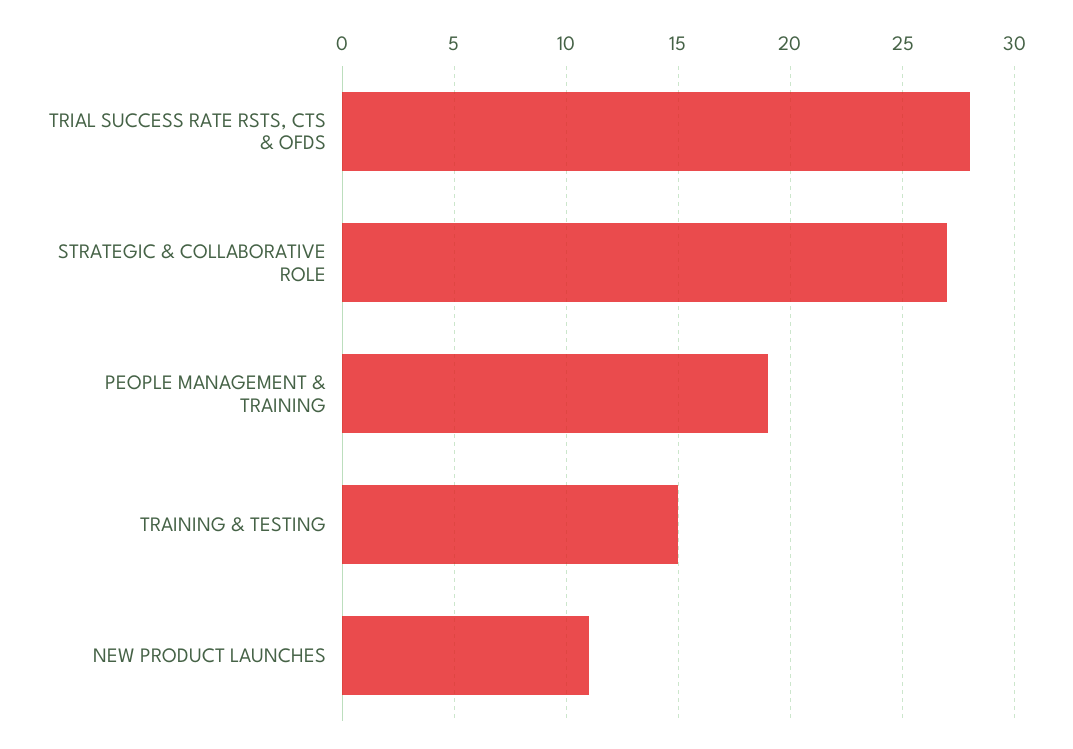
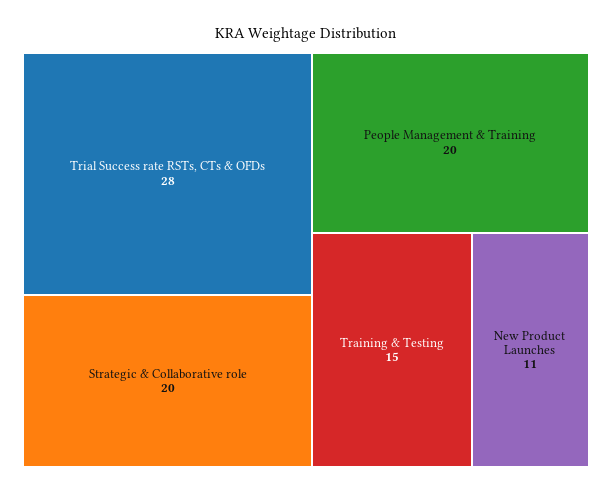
STRATEGIC & COLLABORATIVE ROLE: 27 -> 20
PEOPLE MANAGEMENT & TRAINING: 19 -> 20

